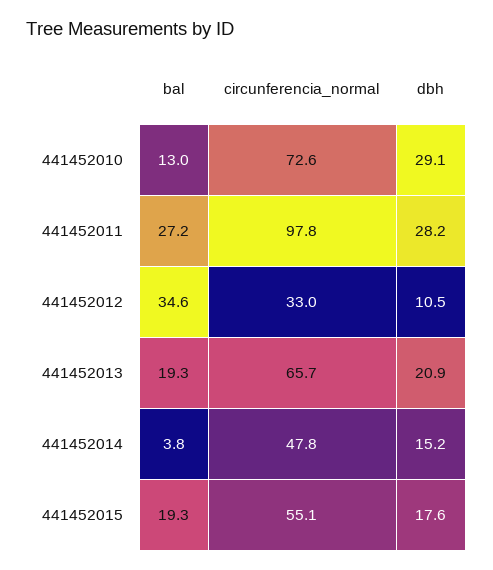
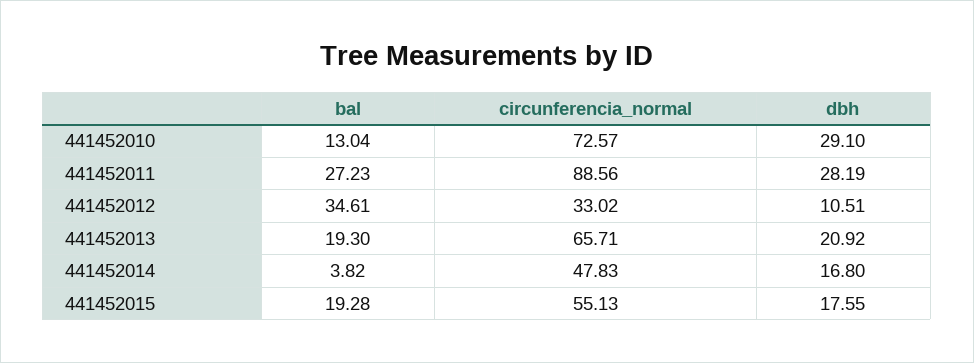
circunferencia_normal, 441452011: 97.8 -> 88.56
dbh, 441452014: 15.2 -> 16.8

